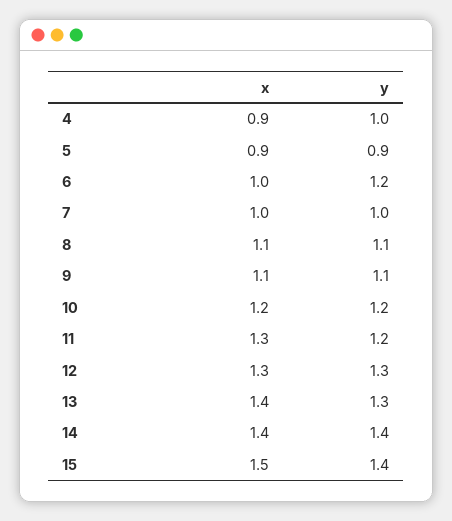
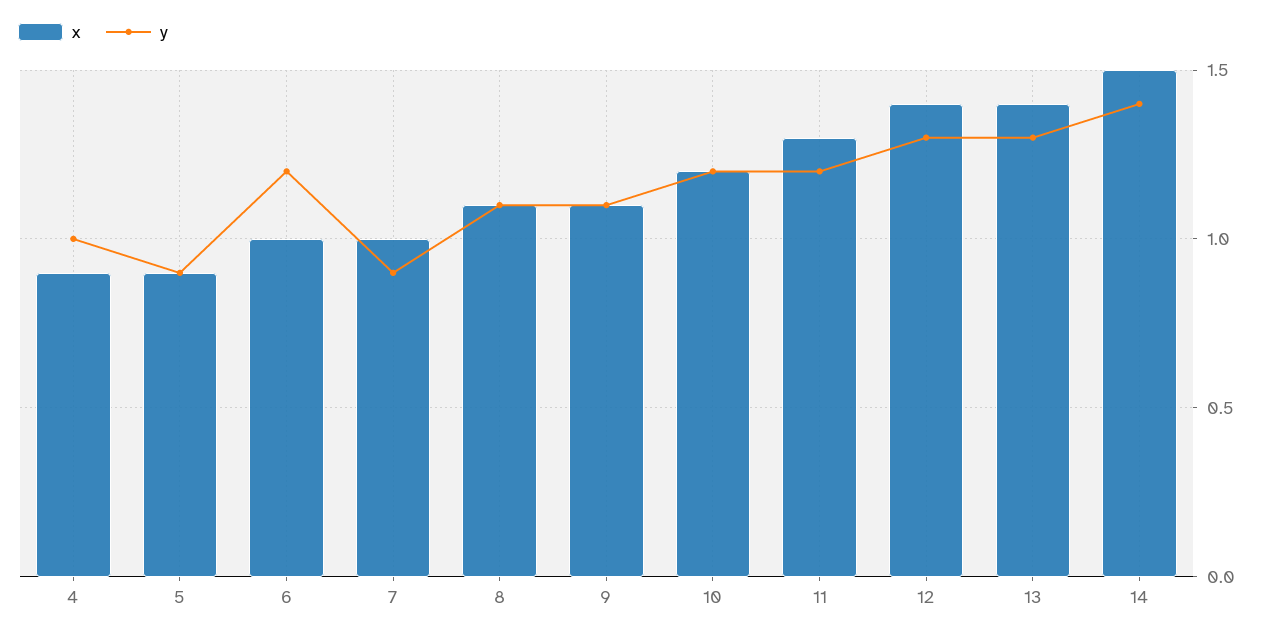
y, 7: 1 -> 0.9
x, 12: 1.3 -> 1.4
x, 14: 1.4 -> 1.5
x, 15: 1.5 -> none
y, 15: 1.4 -> none

